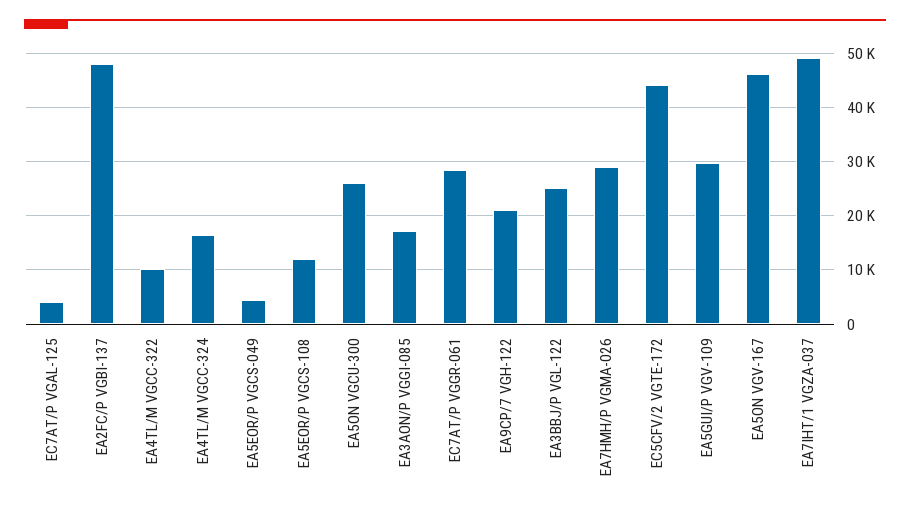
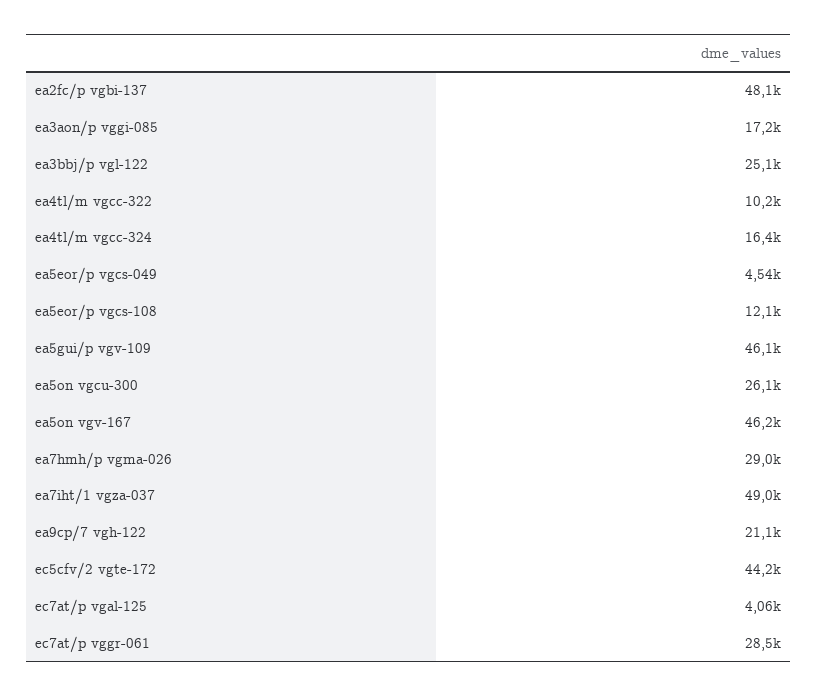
EA5GUI/P VGV-109: 30000 -> 46100

